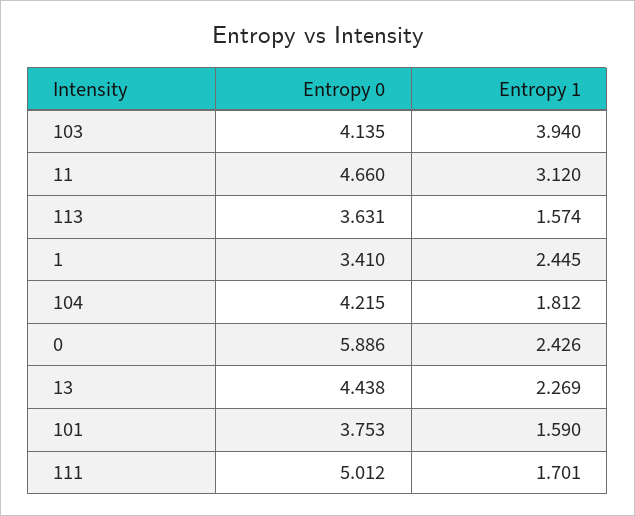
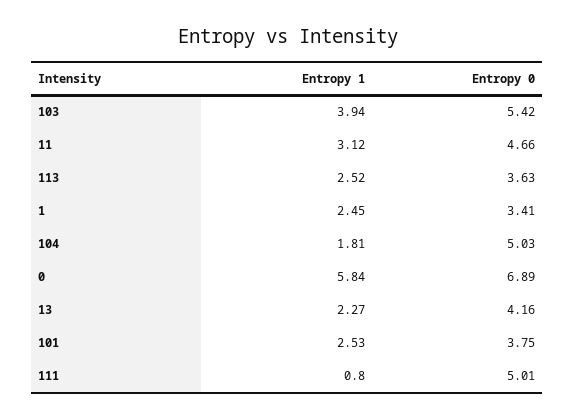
Entropy 0, 103: 4.135 -> 5.42
Entropy 1, 113: 1.574 -> 2.52
Entropy 0, 104: 4.215 -> 5.03
Entropy 0, 0: 5.886 -> 6.89
Entropy 1, 0: 2.426 -> 5.84
Entropy 0, 13: 4.438 -> 4.16
Entropy 1, 101: 1.59 -> 2.53
Entropy 1, 111: 1.701 -> 0.8

